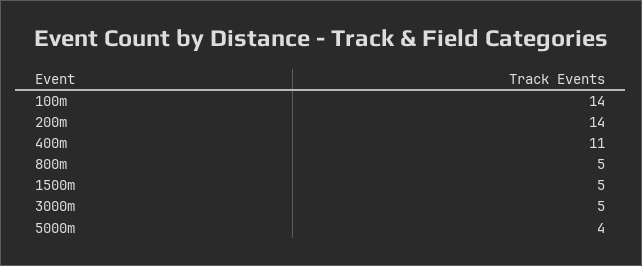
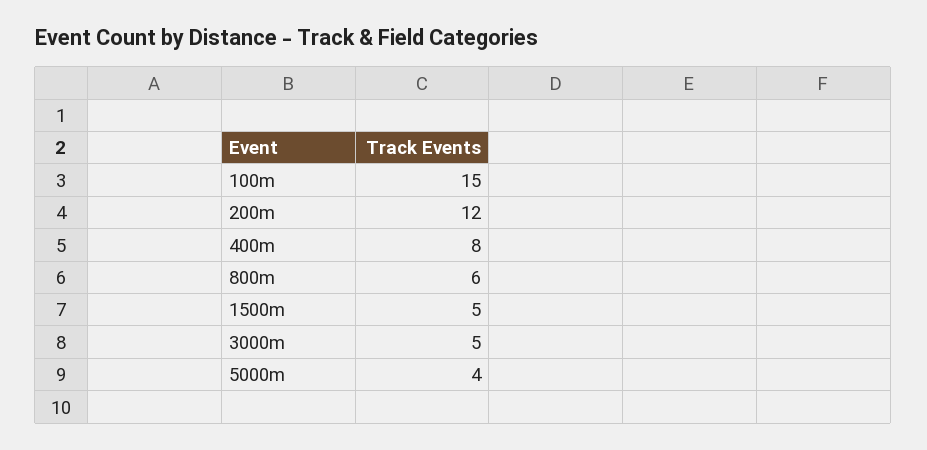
100m: 14 -> 15
200m: 14 -> 12
400m: 11 -> 8
800m: 5 -> 6

